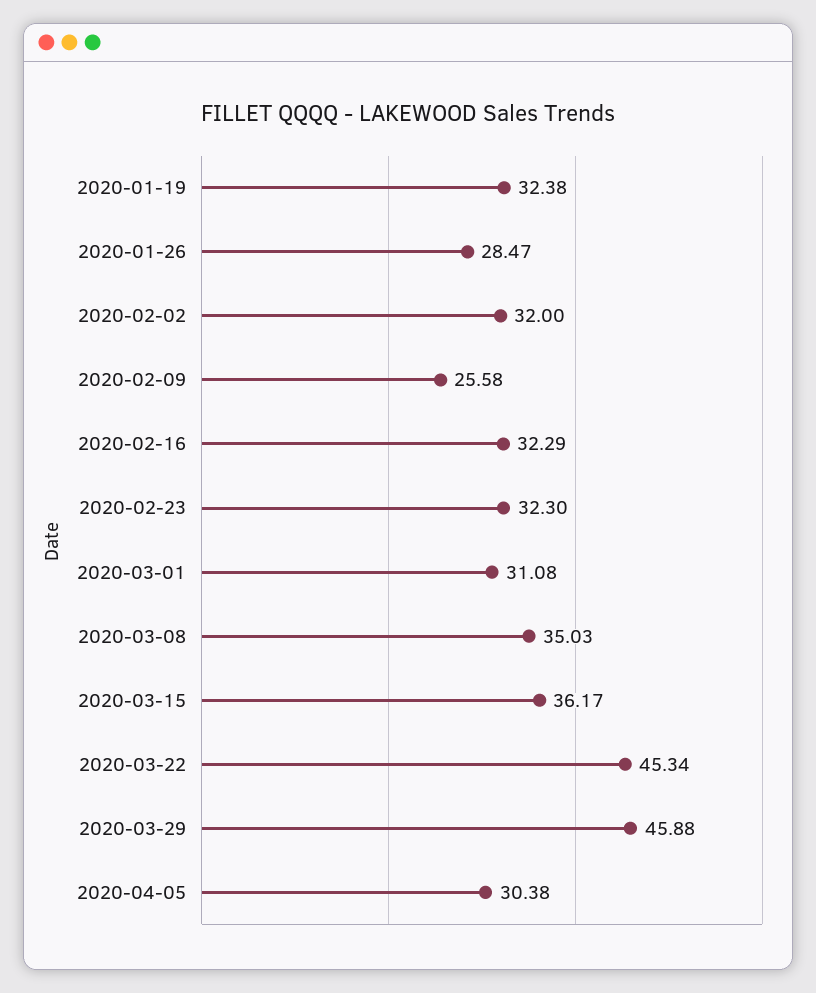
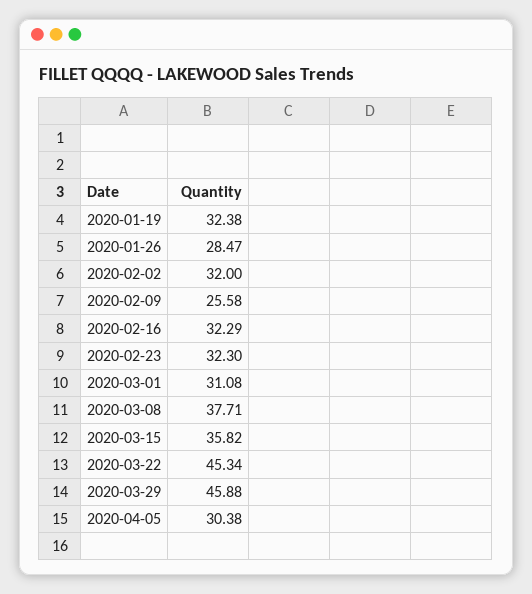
2020-03-08: 35.03 -> 37.71
2020-03-15: 36.17 -> 35.82

